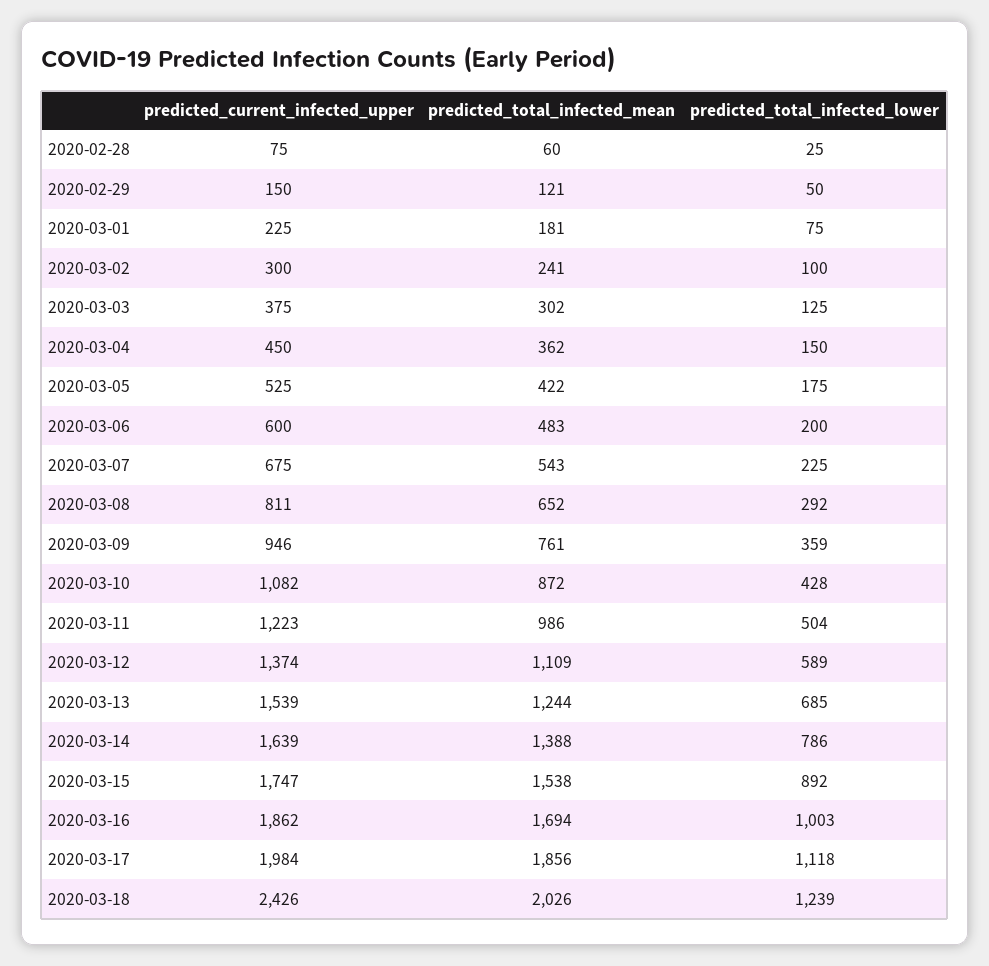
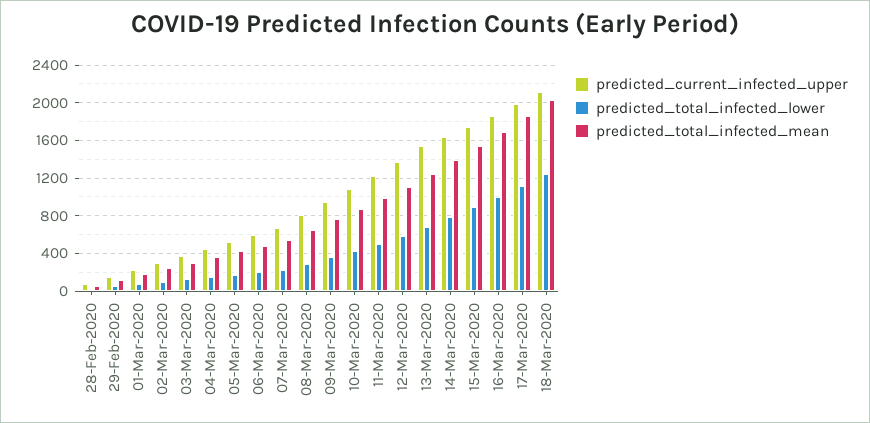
predicted_current_infected_upper, 2020-03-18: 2426 -> 2100

